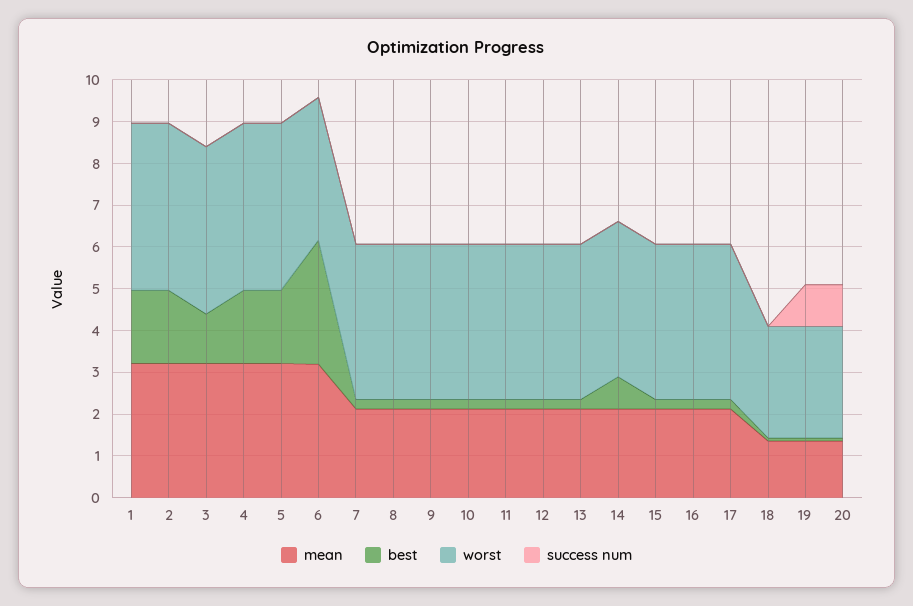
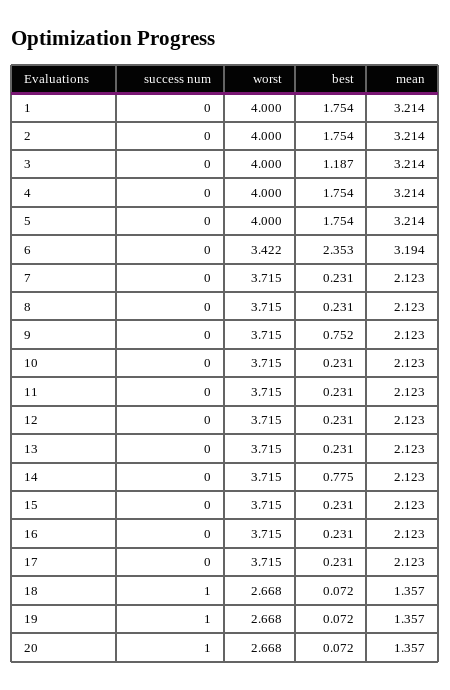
best, 6: 3 -> 2.353
best, 9: 0.2 -> 0.752
success num, 18: 0 -> 1

